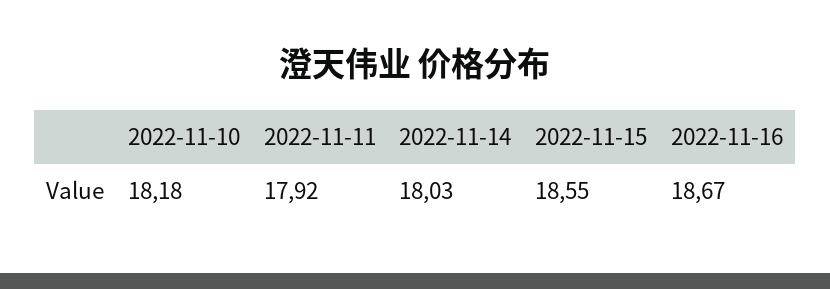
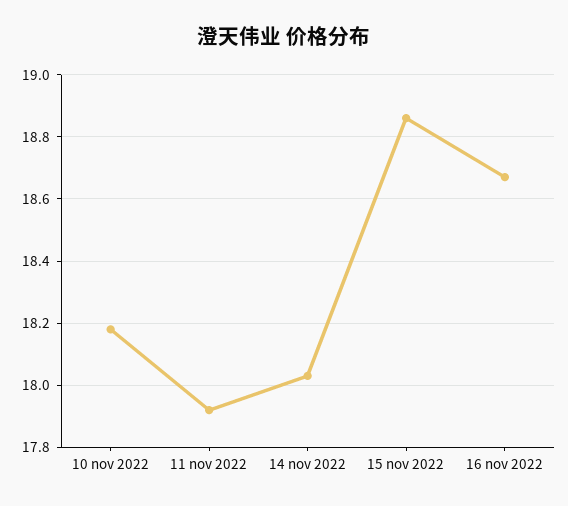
2022-11-15: 18.55 -> 18.85

